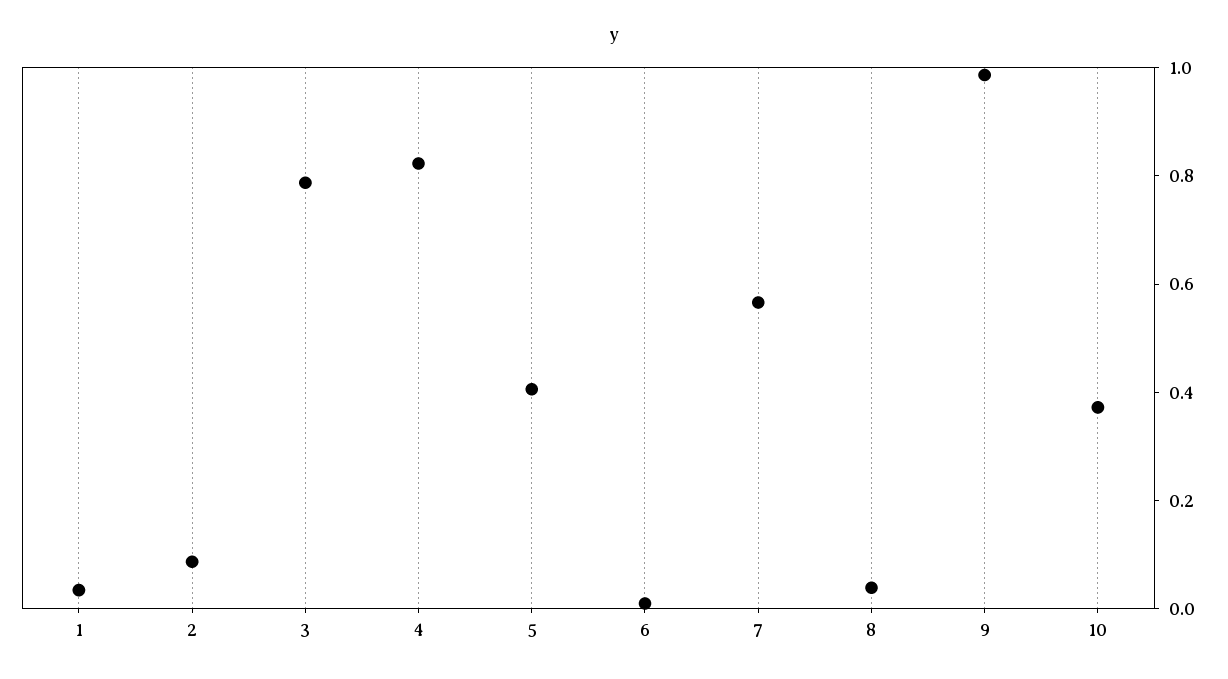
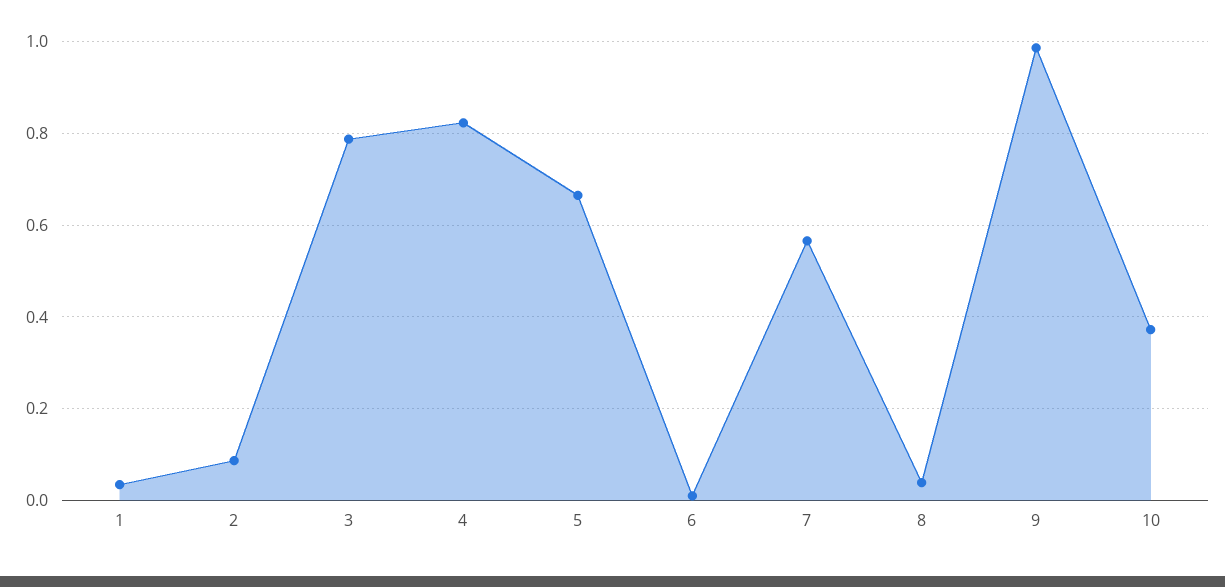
5: 0.4 -> 0.66

